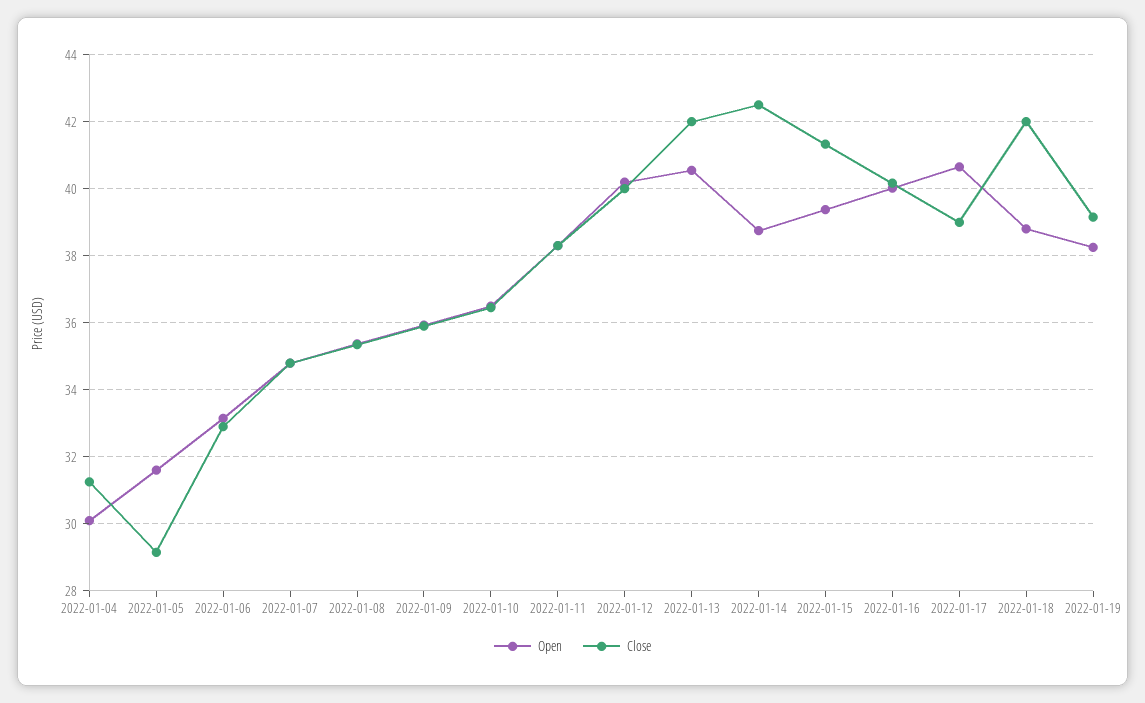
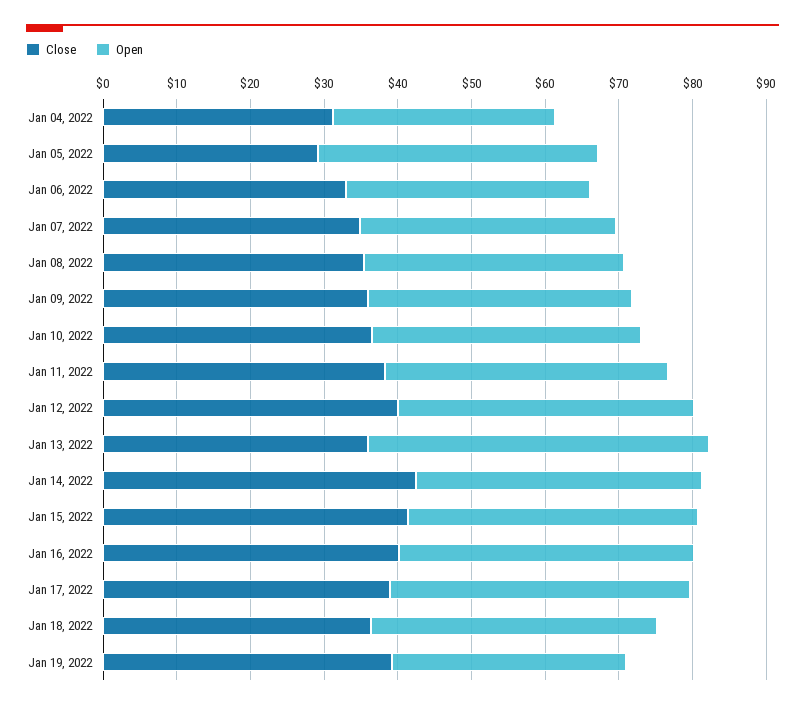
Open, 2022-01-05: 31.6 -> 38
Open, 2022-01-13: 40.6 -> 46
Close, 2022-01-13: 42 -> 36
Close, 2022-01-18: 42 -> 36
Open, 2022-01-19: 38.2 -> 32

